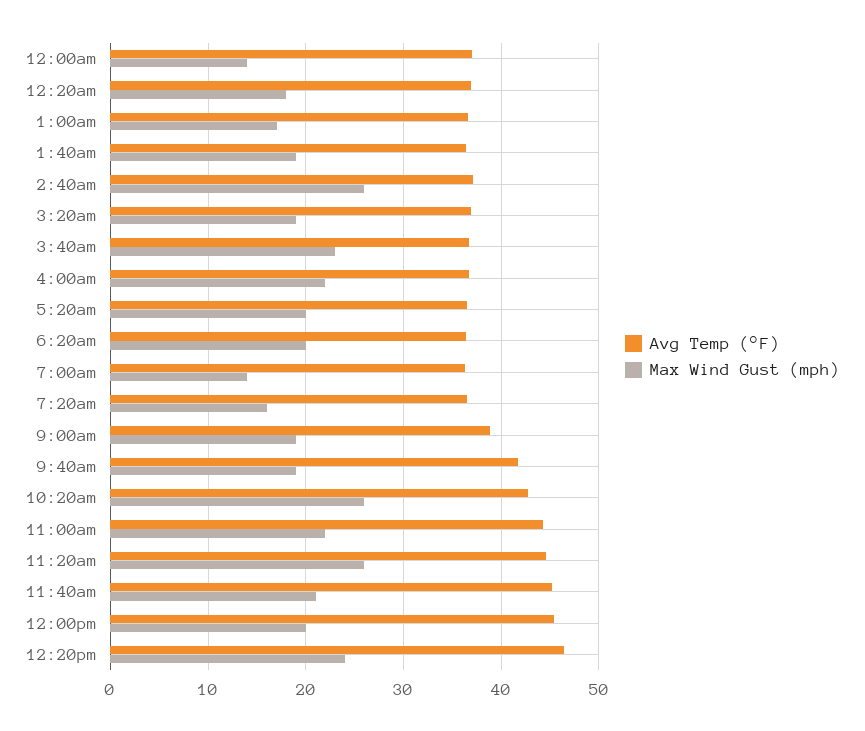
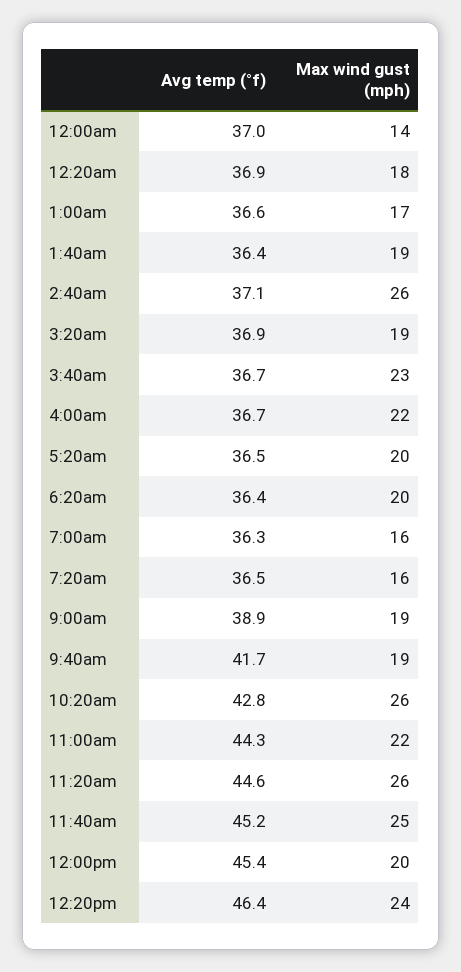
Max Wind Gust (mph), 7:00am: 14 -> 16
Max Wind Gust (mph), 11:40am: 21 -> 25

